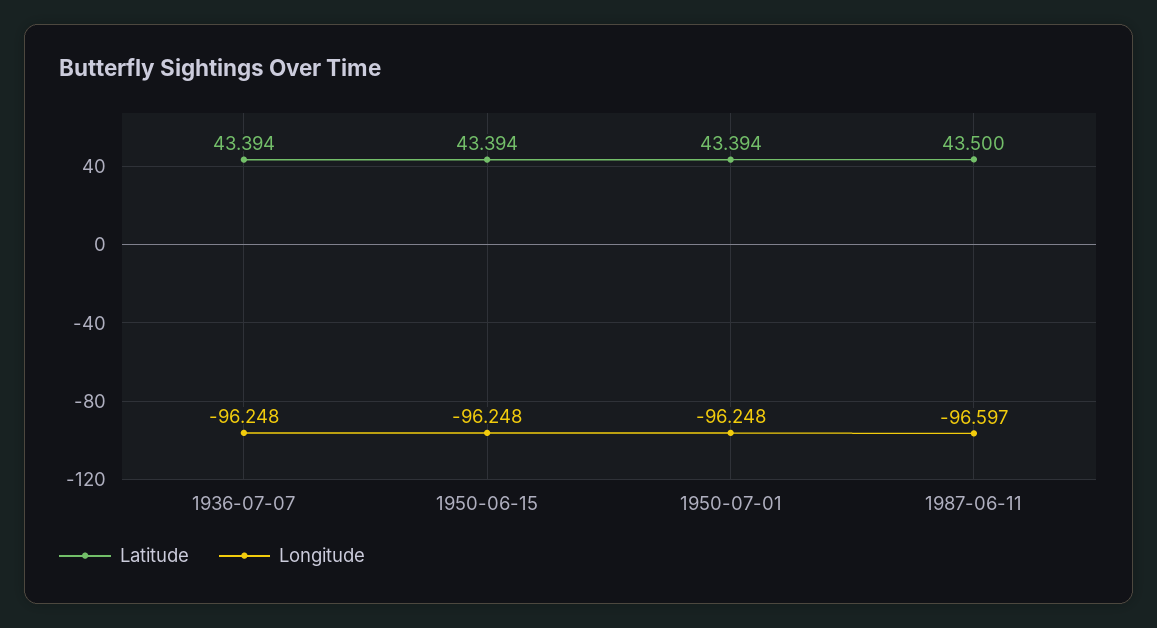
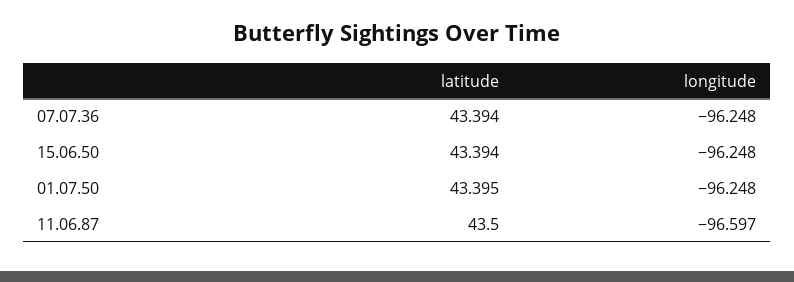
Latitude, 1950-07-01: 43.394 -> 43.395

